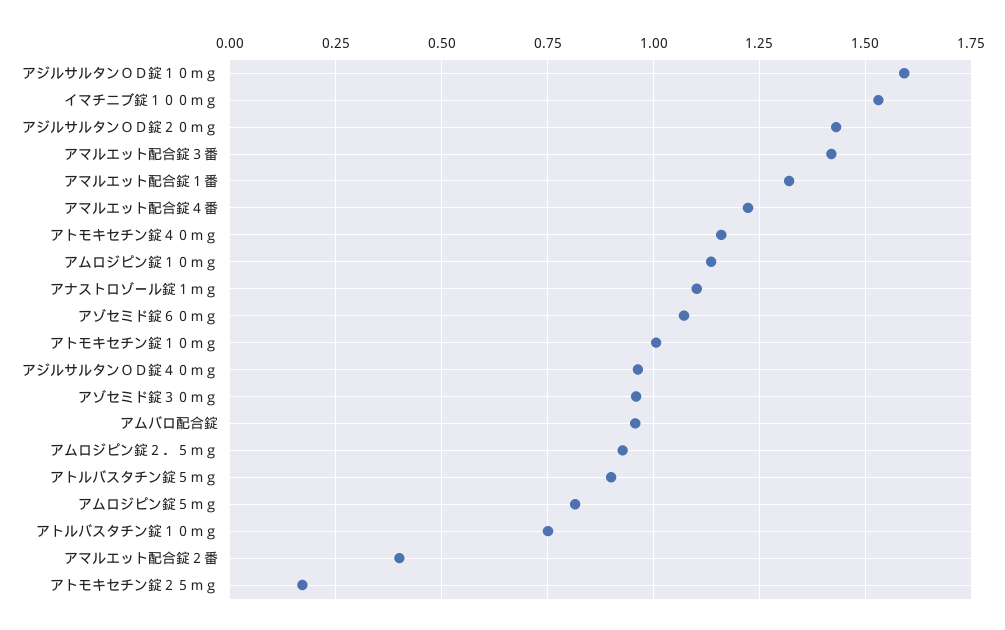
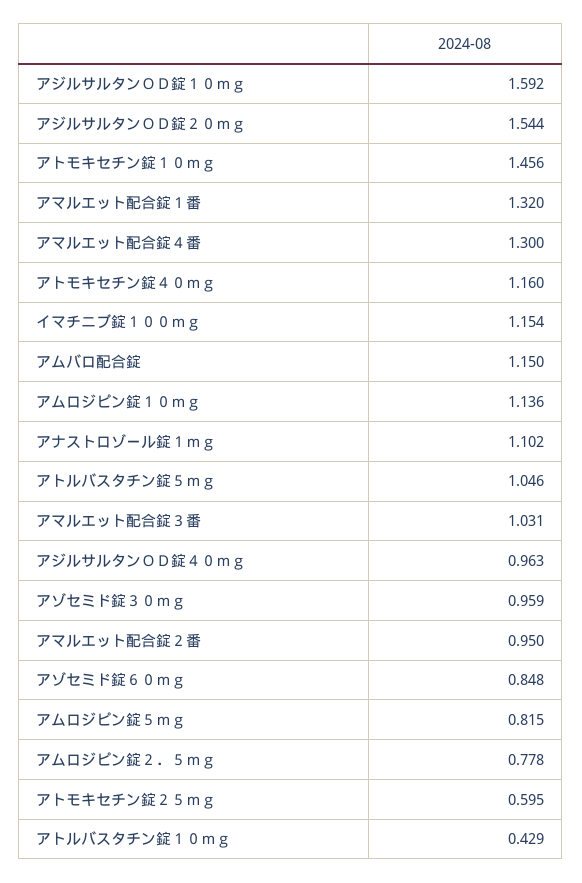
イマチニブ錠１００ｍｇ: 1.525 -> 1.154
アジルサルタンＯＤ錠２０ｍｇ: 1.425 -> 1.544
アマルエット配合錠３番: 1.425 -> 1.031
アマルエット配合錠４番: 1.225 -> 1.3
アゾセミド錠６０ｍｇ: 1.075 -> 0.848
アトモキセチン錠１０ｍｇ: 1 -> 1.456
アムバロ配合錠: 0.95 -> 1.15
アムロジピン錠２．５ｍｇ: 0.925 -> 0.778
アトルバスタチン錠５ｍｇ: 0.9 -> 1.046
アトルバスタチン錠１０ｍｇ: 0.75 -> 0.429
アマルエット配合錠２番: 0.4 -> 0.95
アトモキセチン錠２５ｍｇ: 0.175 -> 0.595

